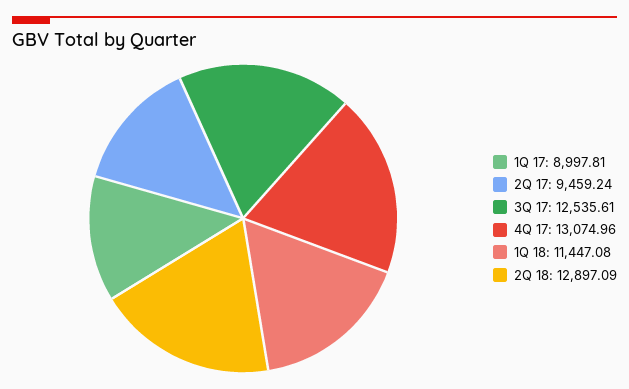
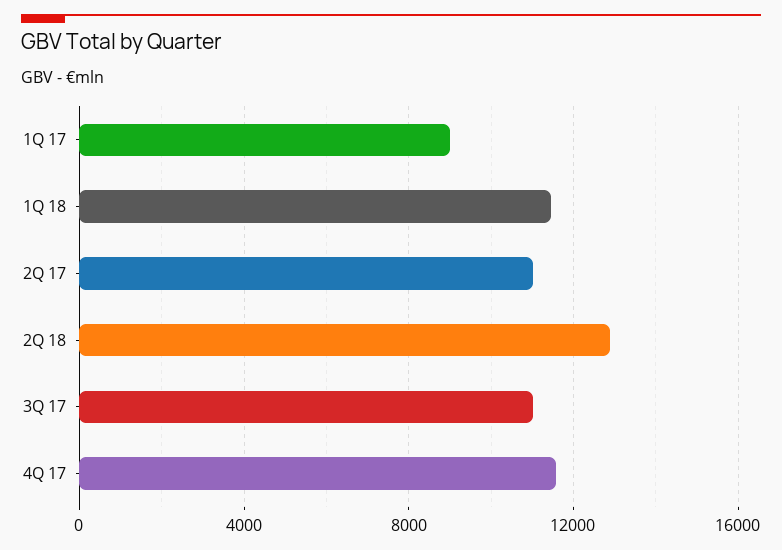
2Q 17: 9459.24 -> 11000
3Q 17: 12535.61 -> 11000
4Q 17: 13074.96 -> 11500

